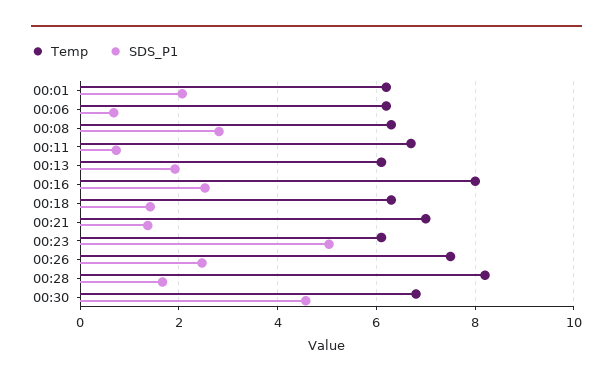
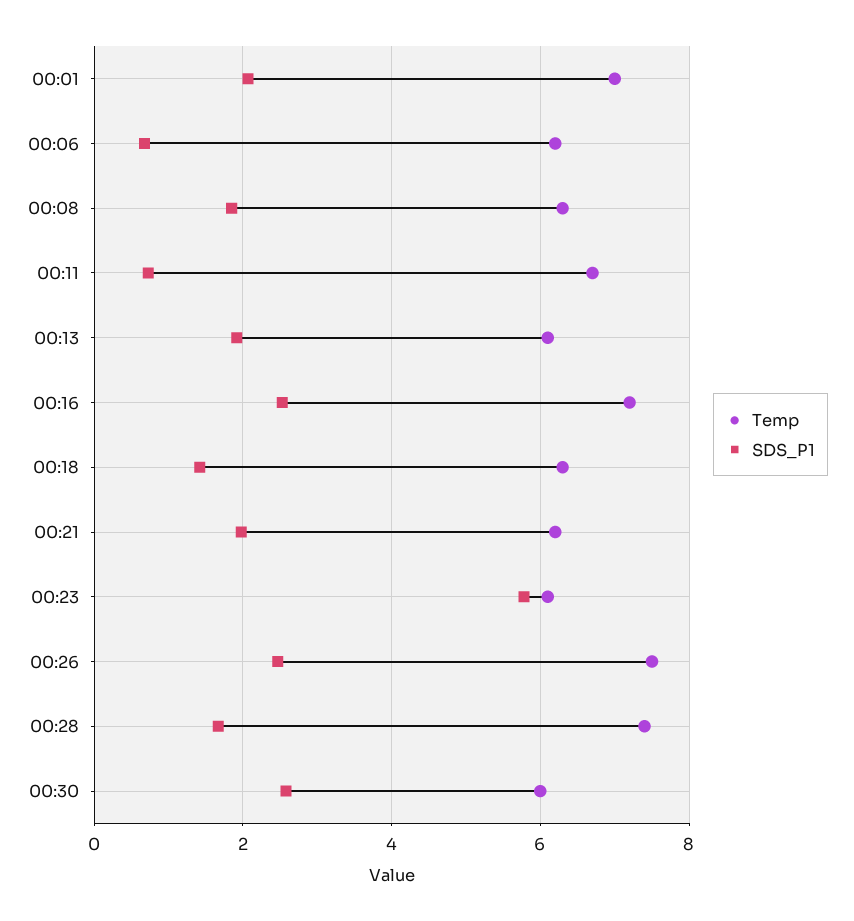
Temp, 00:01: 6.2 -> 7
SDS_P1, 00:08: 2.8 -> 1.8
Temp, 00:16: 8 -> 7.2
Temp, 00:21: 7 -> 6.2
SDS_P1, 00:21: 1.4 -> 2
SDS_P1, 00:23: 5 -> 5.8
Temp, 00:28: 8.2 -> 7.4
Temp, 00:30: 6.8 -> 6
SDS_P1, 00:30: 4.6 -> 2.6

